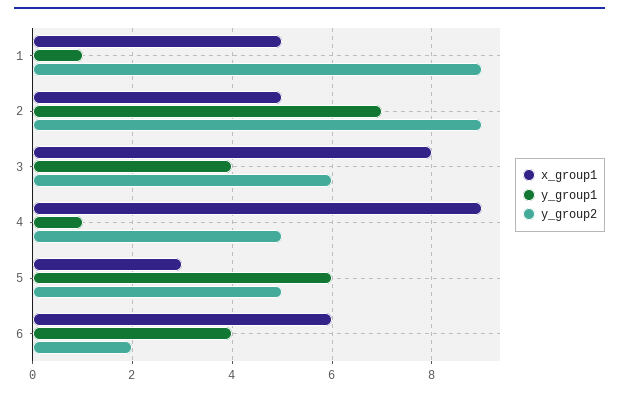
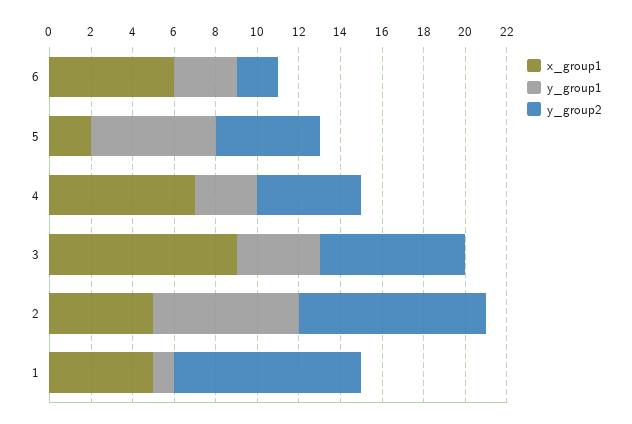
x_group1, 3: 8 -> 9
y_group2, 3: 6 -> 7
x_group1, 4: 9 -> 7
y_group1, 4: 1 -> 3
x_group1, 5: 3 -> 2
y_group1, 6: 4 -> 3

